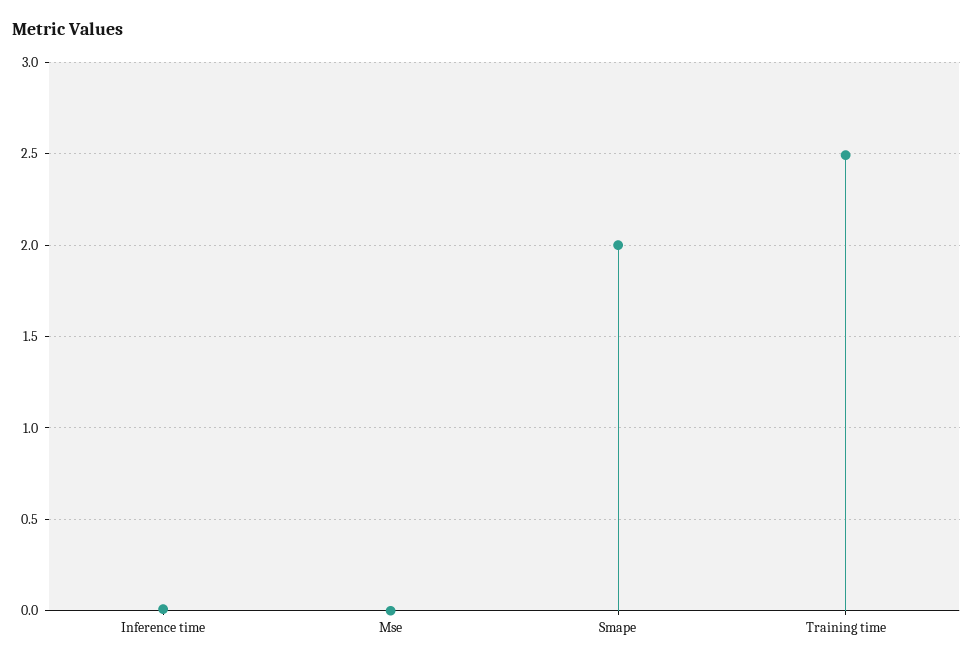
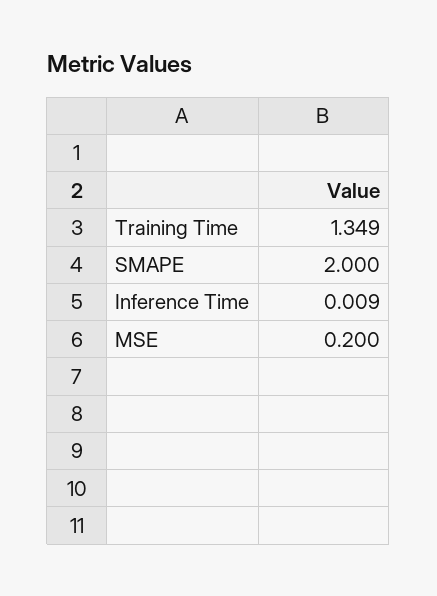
Mse: 0 -> 0.2
Training time: 2.5 -> 1.349

